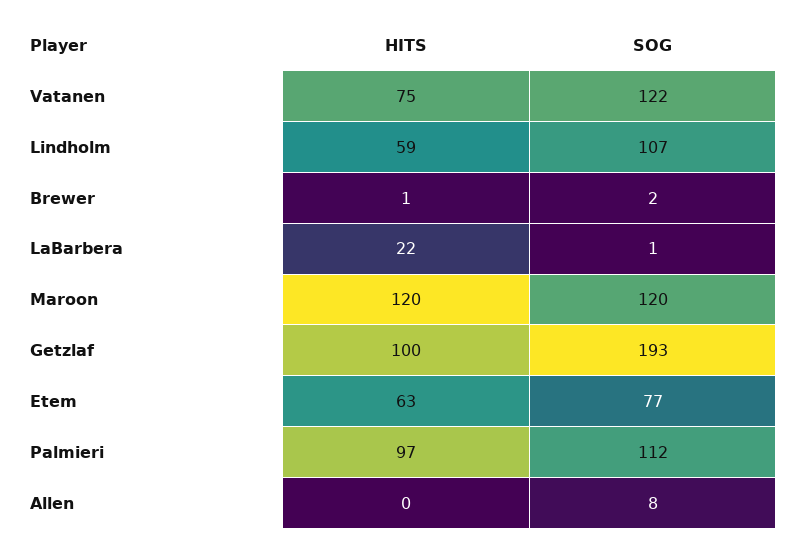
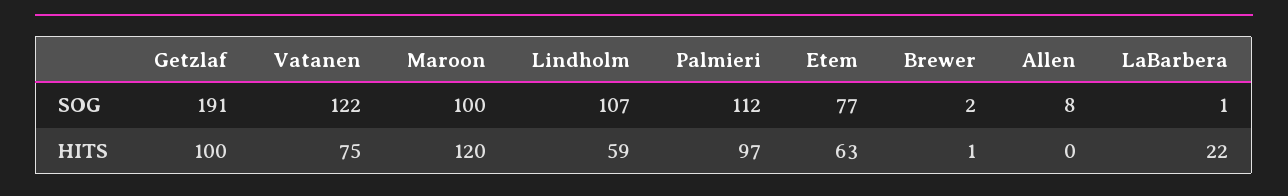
SOG, Maroon: 120 -> 100
SOG, Getzlaf: 193 -> 191

